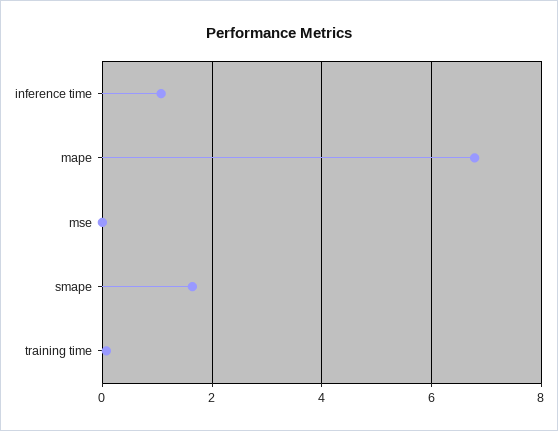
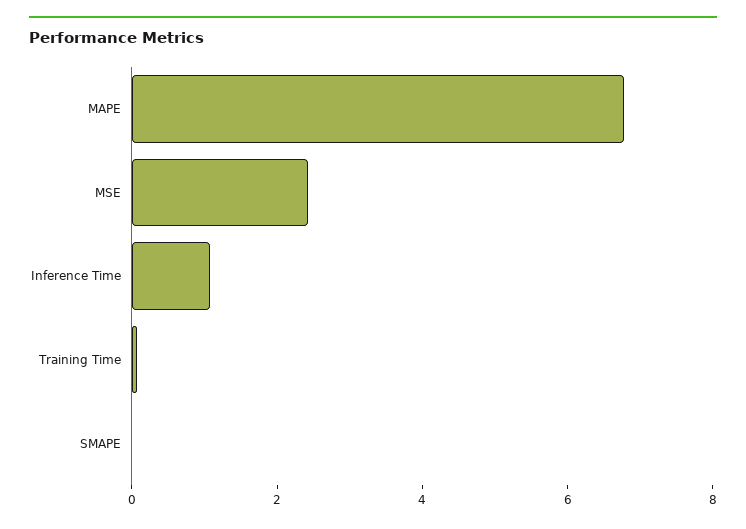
mse: 0 -> 2.5
smape: 1.6 -> 0

